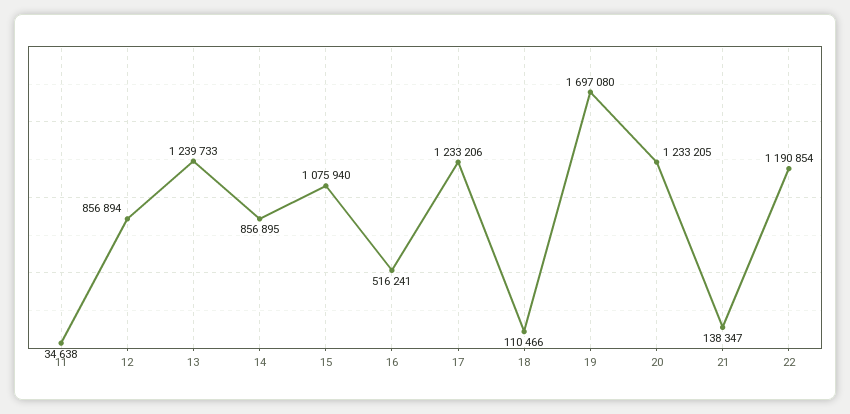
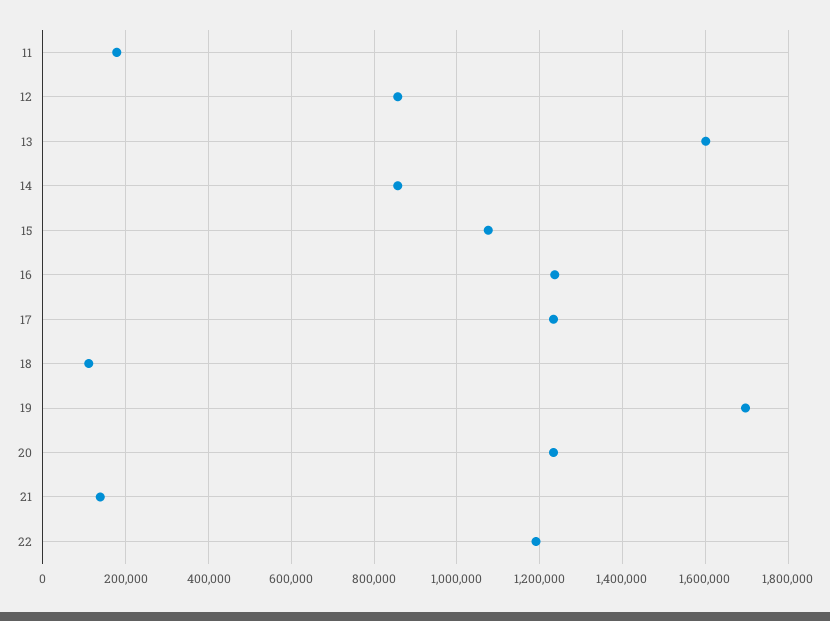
11: 34638 -> 180000
13: 1239733 -> 1600000
16: 516241 -> 1240000

